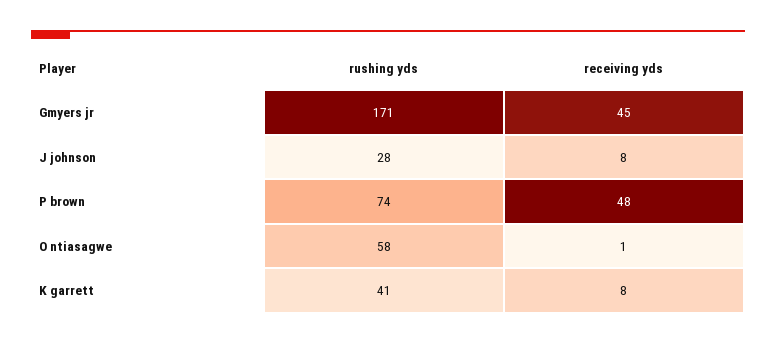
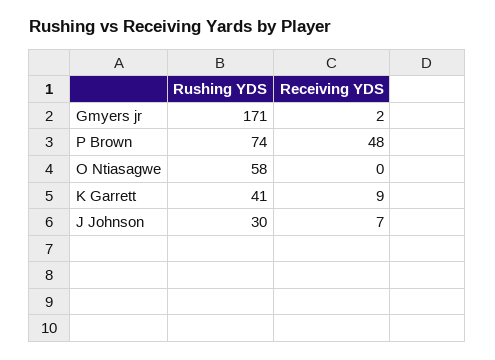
receiving yds, Gmyers jr: 45 -> 2
rushing yds, J johnson: 28 -> 30
receiving yds, J johnson: 8 -> 7
receiving yds, O ntiasagwe: 1 -> 0
receiving yds, K garrett: 8 -> 9

